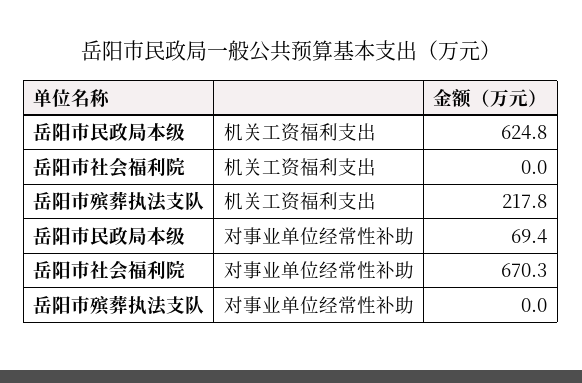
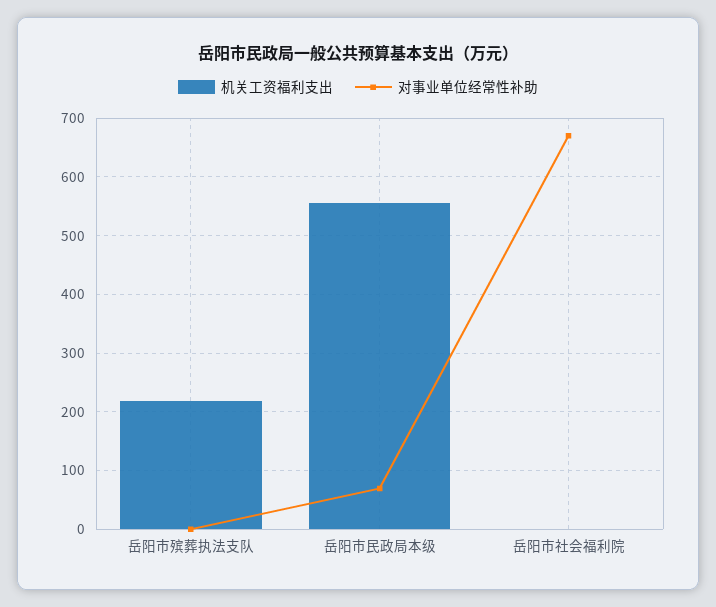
机关工资福利支出, 岳阳市民政局本级: 624.8 -> 560

